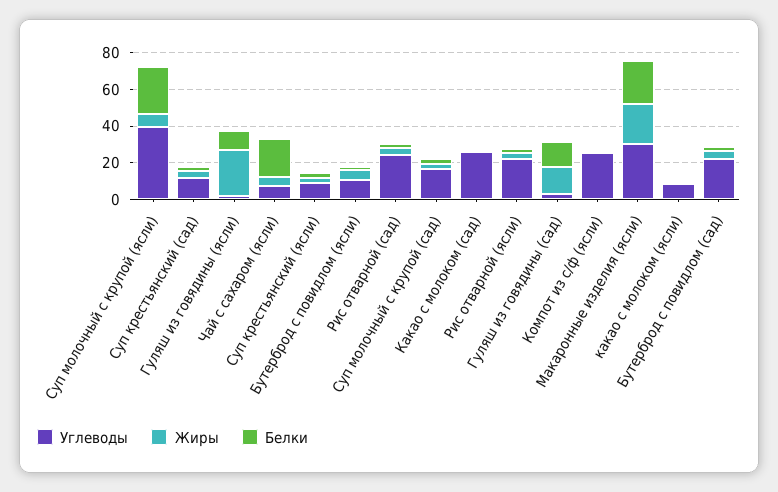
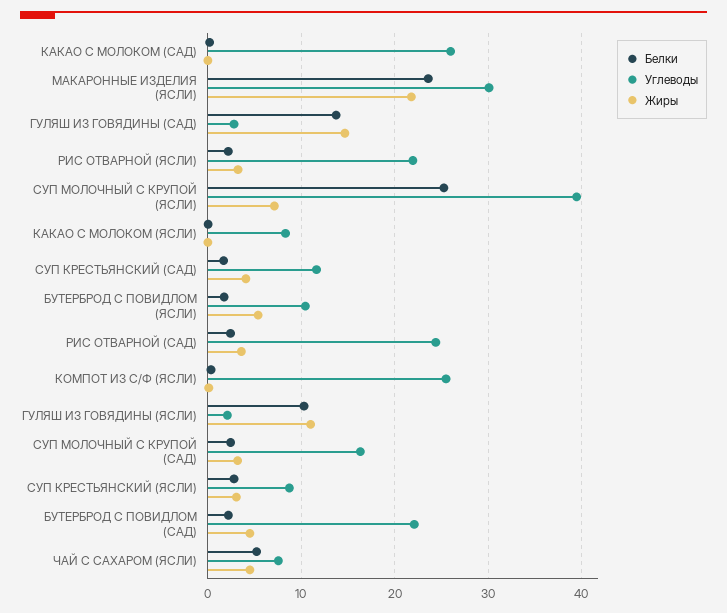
Жиры, Гуляш из говядины (ясли): 25 -> 11
Белки, Чай с сахаром (ясли): 20 -> 5

